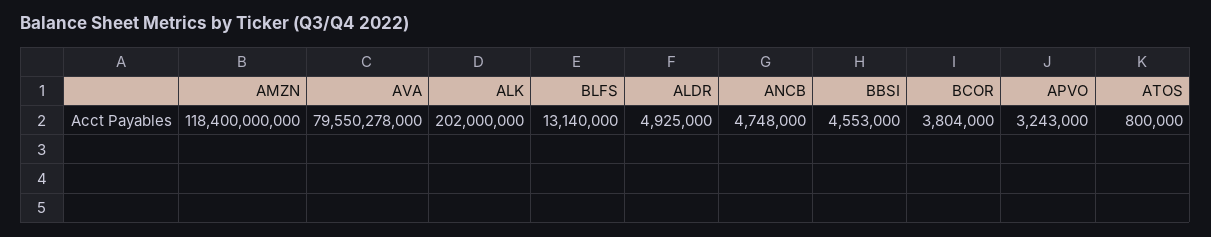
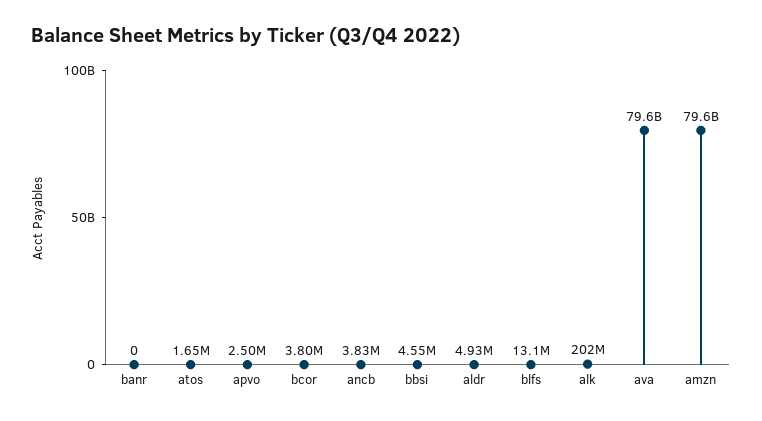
AMZN: 118400000000 -> 79600000000
ANCB: 4748000 -> 3830000
APVO: 3243000 -> 2500000
ATOS: 800000 -> 1650000
banr: none -> 0

